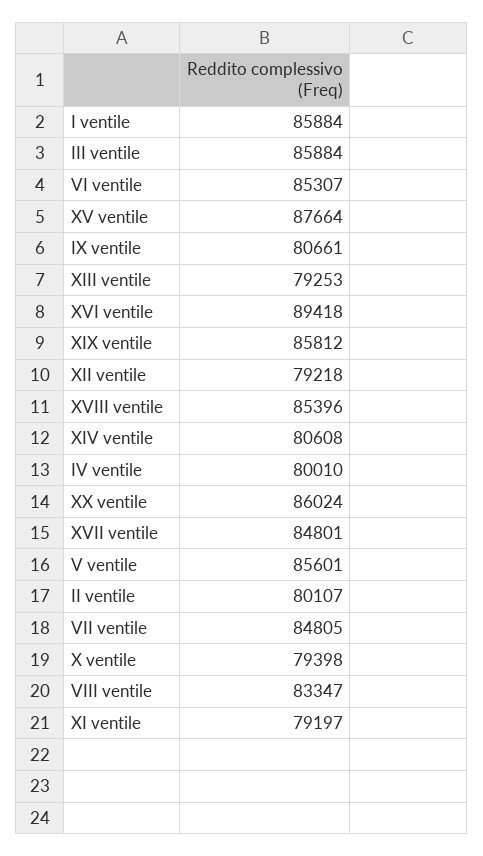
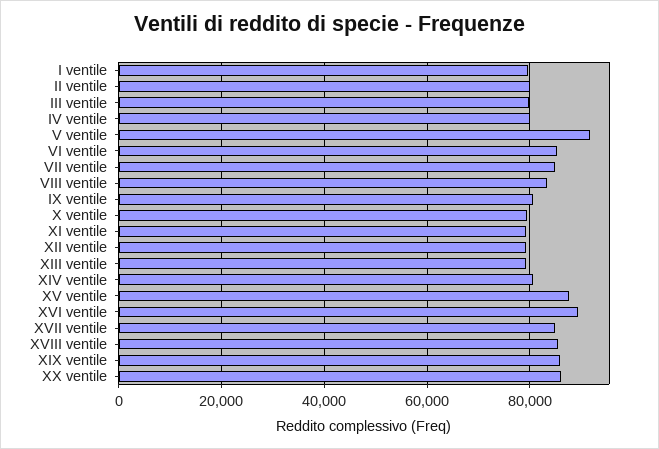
I ventile: 85884 -> 80000
III ventile: 85884 -> 80000
V ventile: 85601 -> 92000

